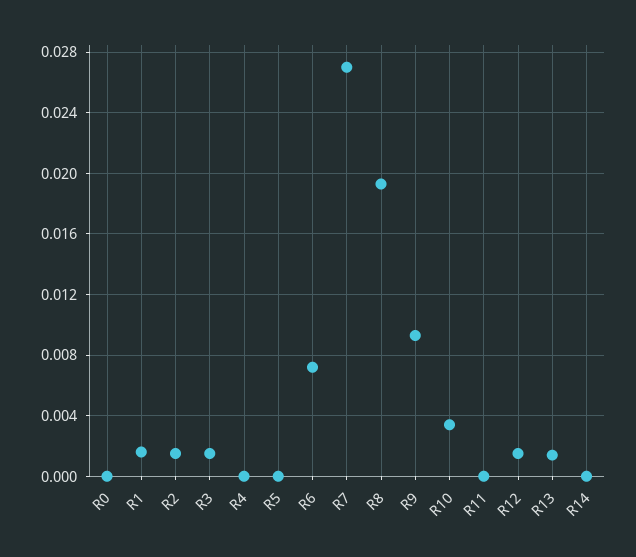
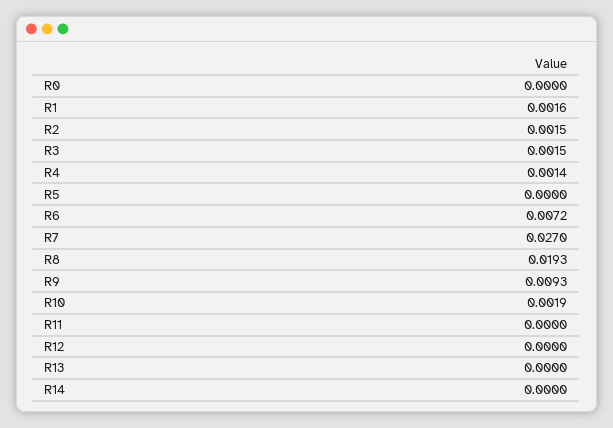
R4: 0 -> 0.0014
R10: 0.0035 -> 0.0019
R12: 0.0015 -> 0
R13: 0.0015 -> 0

